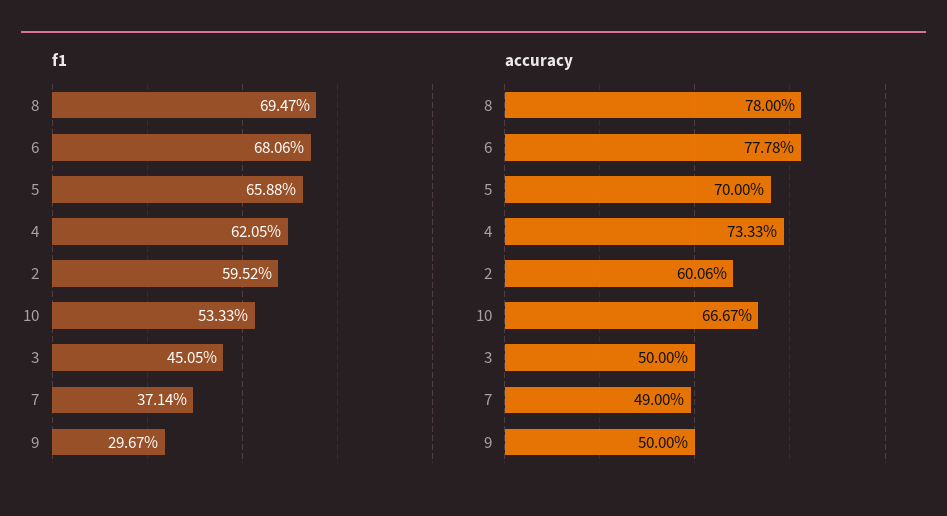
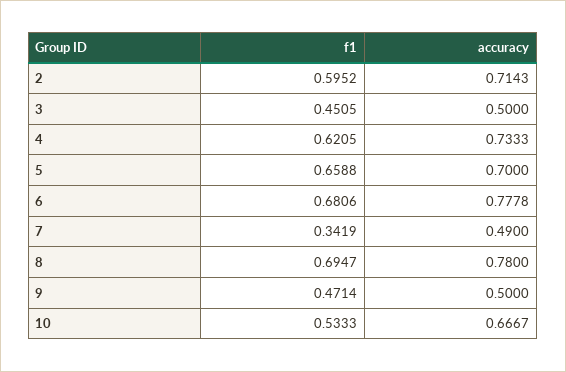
f1, 7: 0.3714 -> 0.3419
f1, 9: 0.2967 -> 0.4714
accuracy, 2: 0.6006 -> 0.7143

